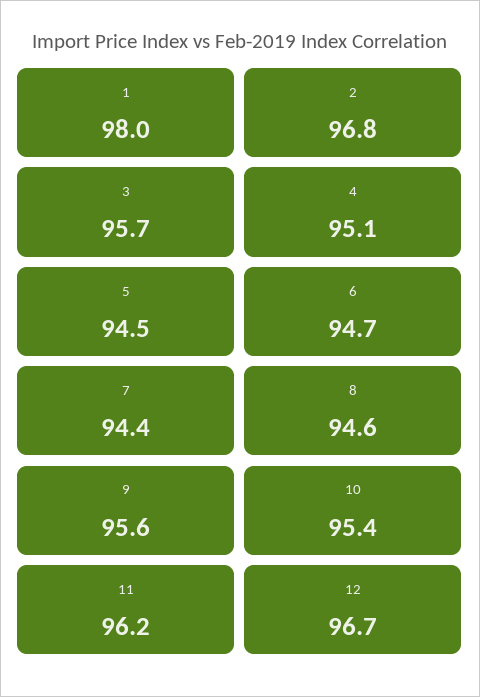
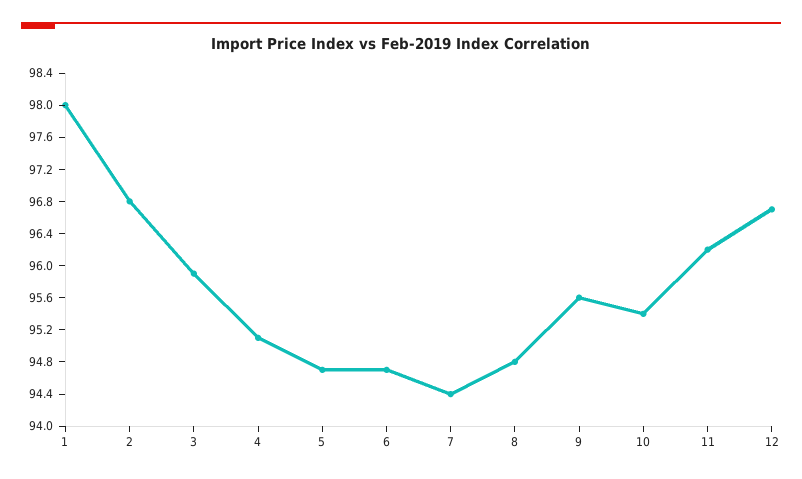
3: 95.7 -> 95.9
5: 94.5 -> 94.7
8: 94.6 -> 94.8

